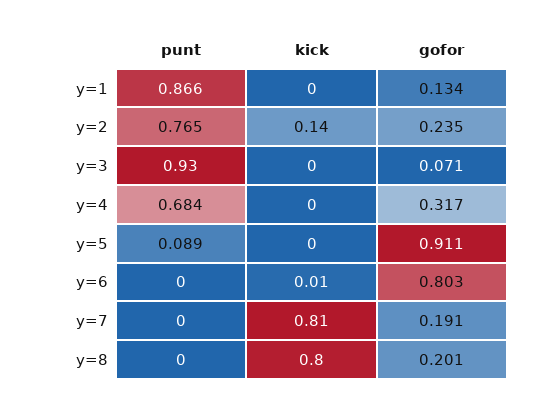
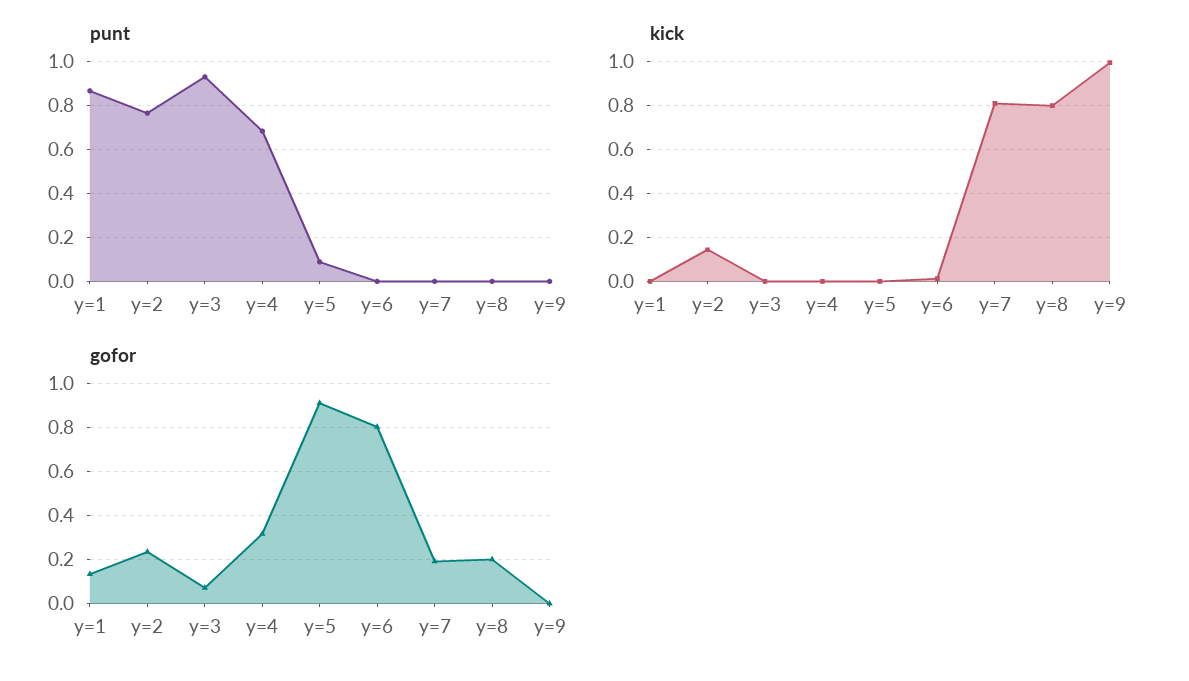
punt, y=9: none -> 0
kick, y=9: none -> 1
gofor, y=9: none -> 0

